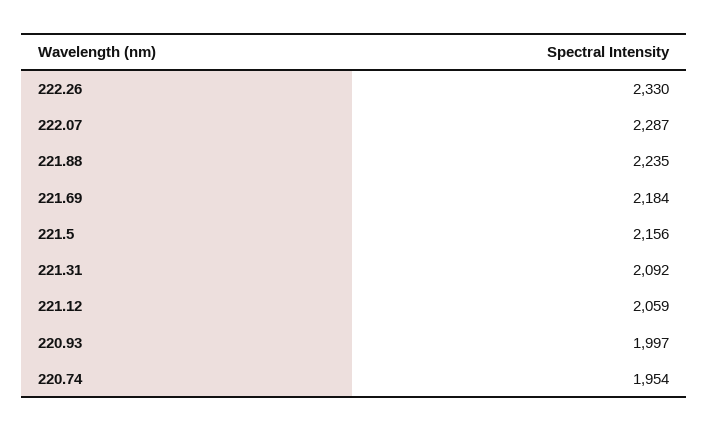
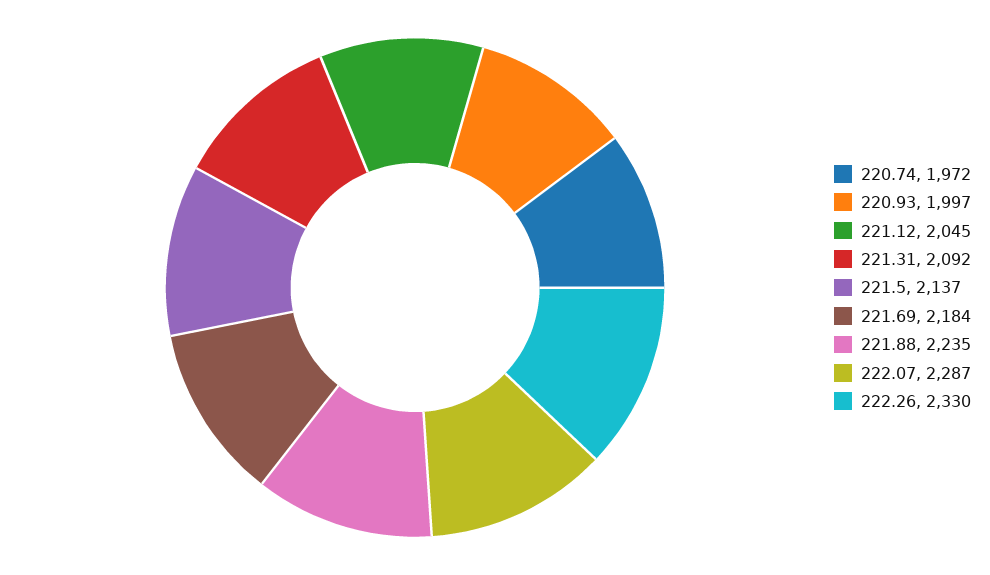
221.5: 2156 -> 2137
221.12: 2059 -> 2045
220.74: 1954 -> 1972

